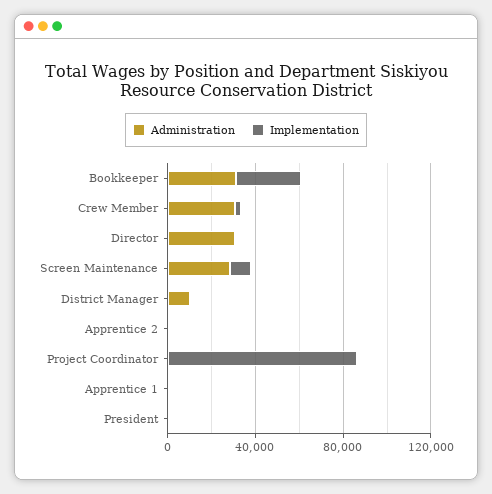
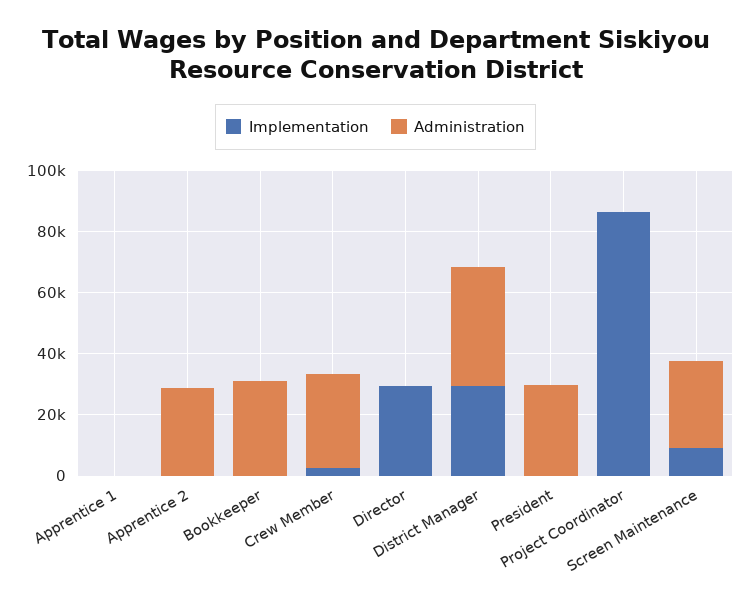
Implementation, Bookkeeper: 30000 -> 0
Administration, Director: 30000 -> 0
Implementation, Director: 0 -> 30000
Administration, District Manager: 10000 -> 40000
Implementation, District Manager: 0 -> 30000
Administration, Apprentice 2: 0 -> 30000
Administration, President: 0 -> 30000

